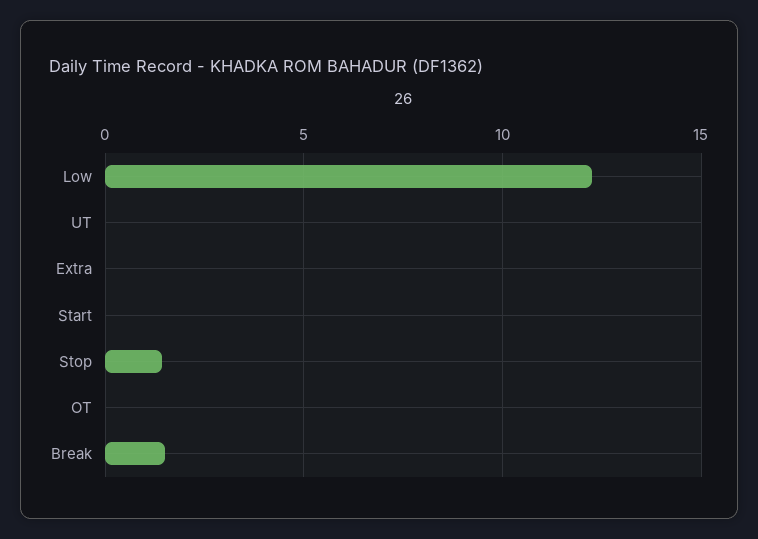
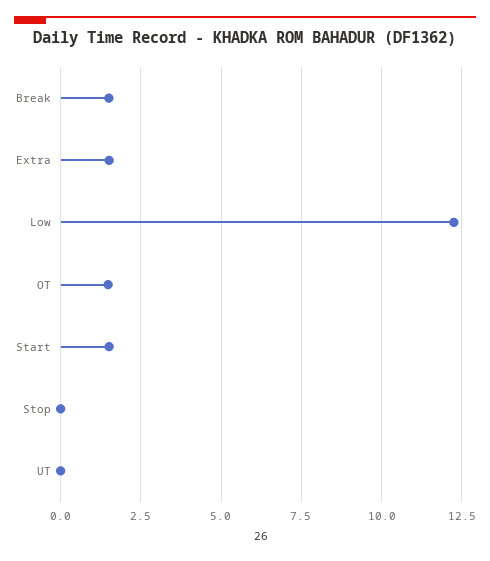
Extra: 0 -> 1.5
Start: 0 -> 1.5
Stop: 1.5 -> 0
OT: 0 -> 1.5

